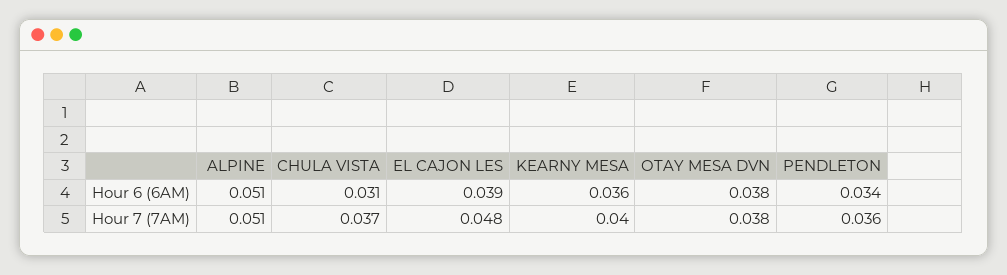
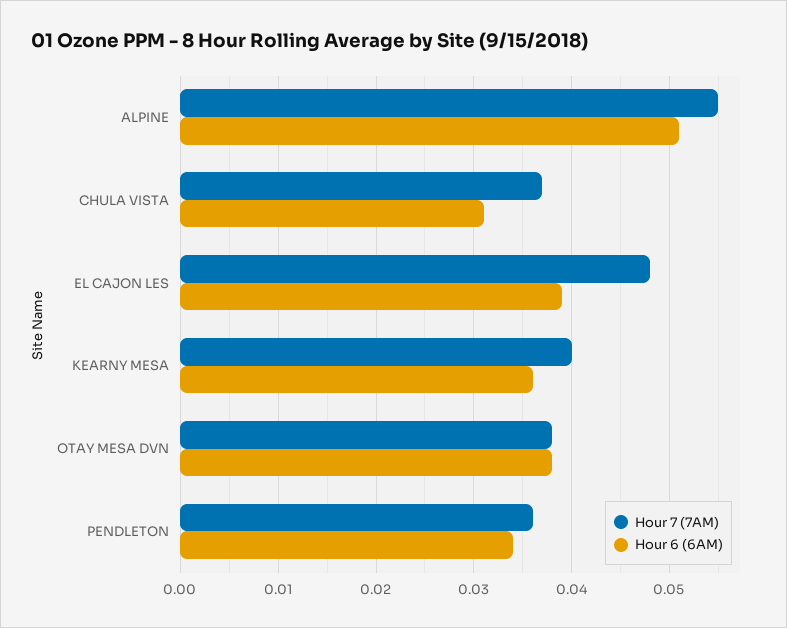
Hour 7 (7AM), ALPINE: 0.051 -> 0.055

